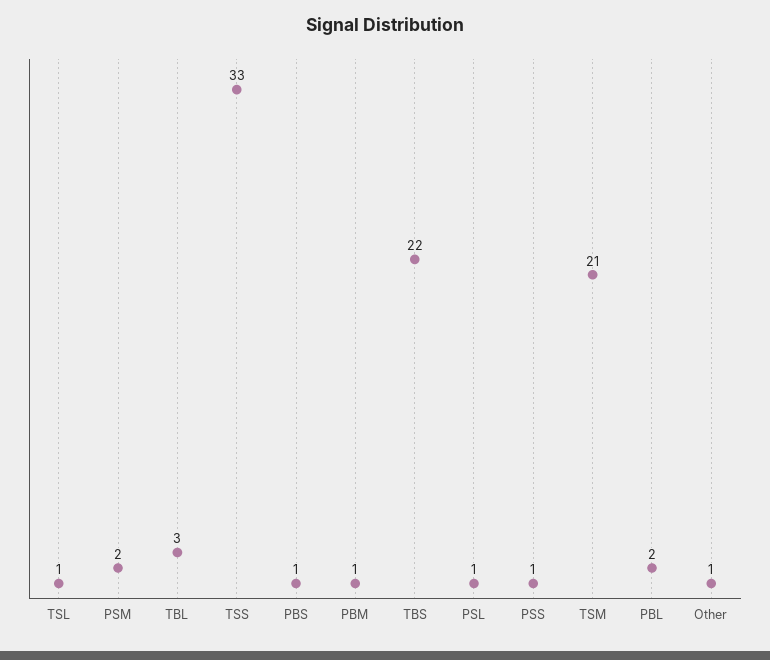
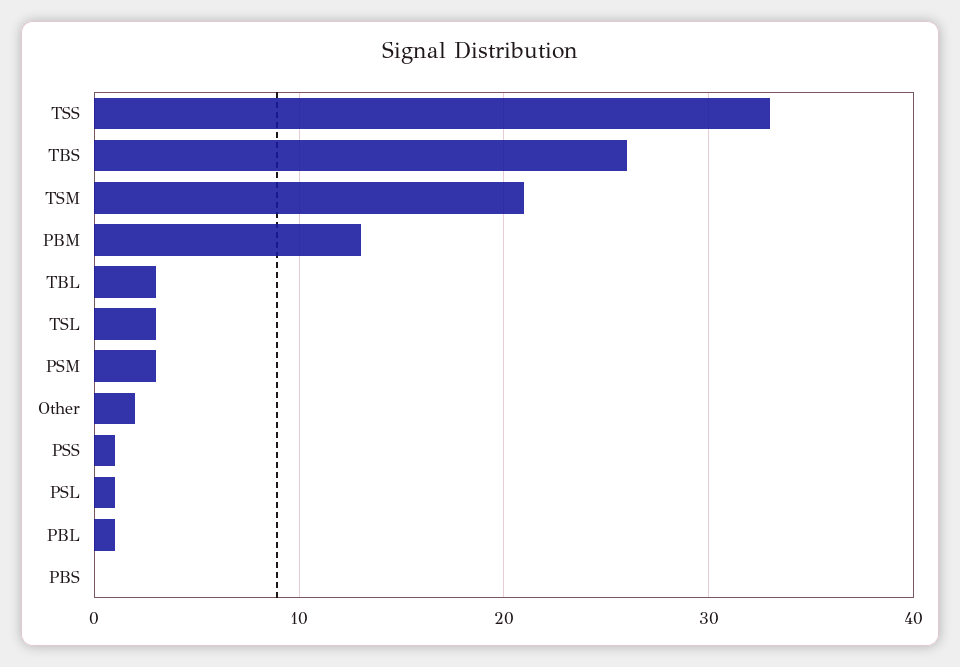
TSL: 1 -> 3
PSM: 2 -> 3
PBS: 1 -> 0
PBM: 1 -> 13
TBS: 22 -> 26
PBL: 2 -> 1
Other: 1 -> 2

